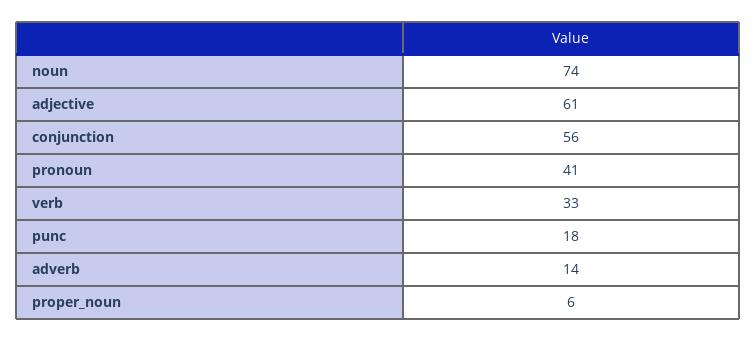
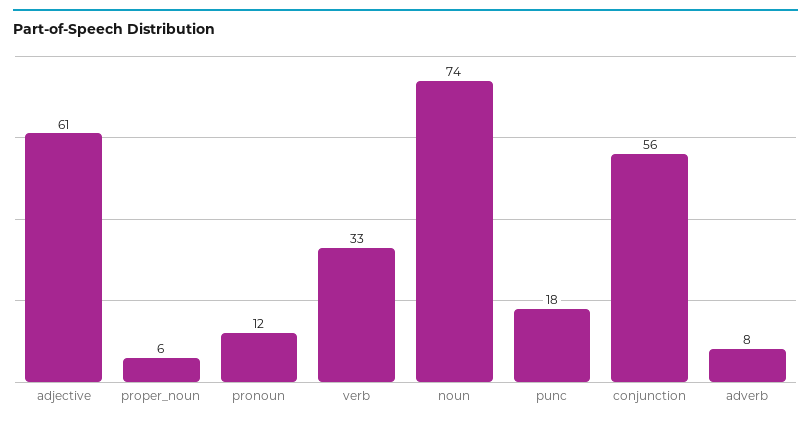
pronoun: 41 -> 12
adverb: 14 -> 8

